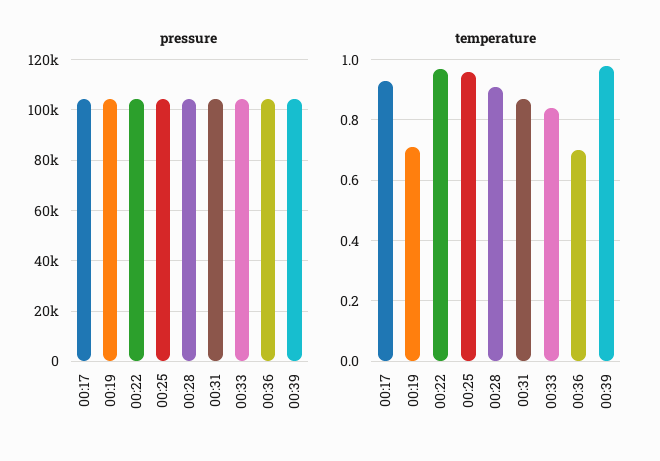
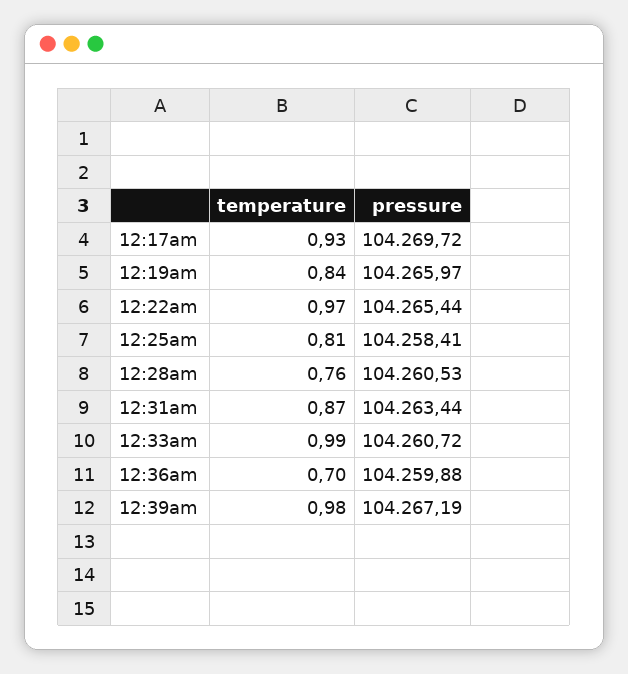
temperature, 00:19: 0.7 -> 0.84
temperature, 00:25: 0.95 -> 0.81
temperature, 00:28: 0.9 -> 0.76
temperature, 00:33: 0.85 -> 0.99

